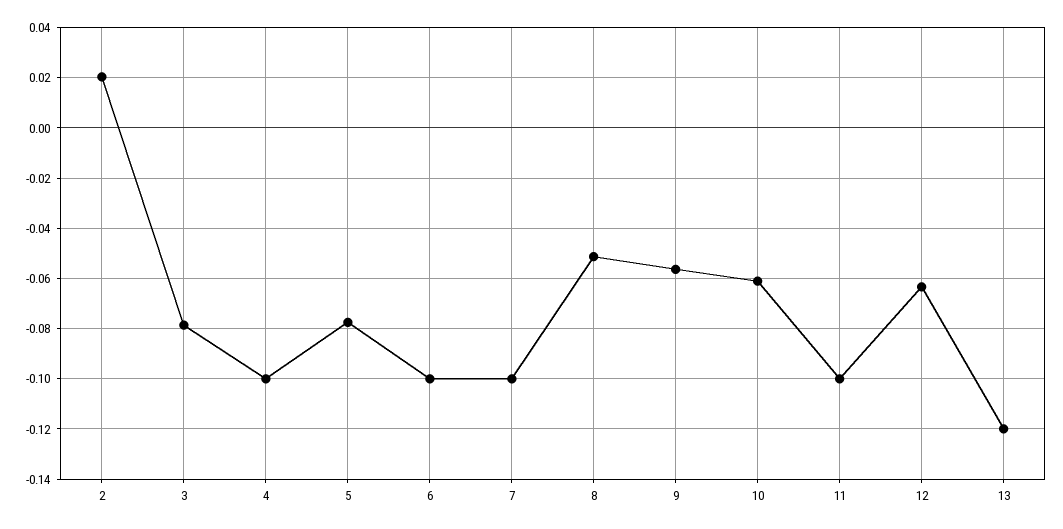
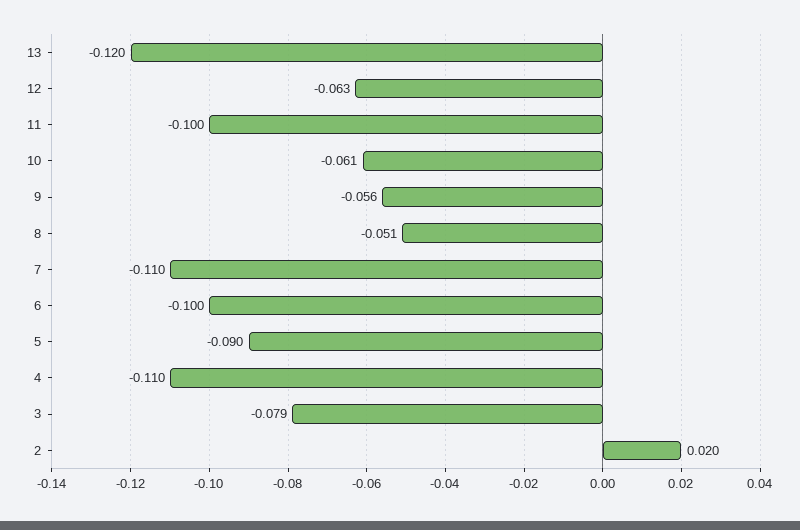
4: -0.1 -> -0.11
5: -0.0775 -> -0.09
7: -0.1 -> -0.11

